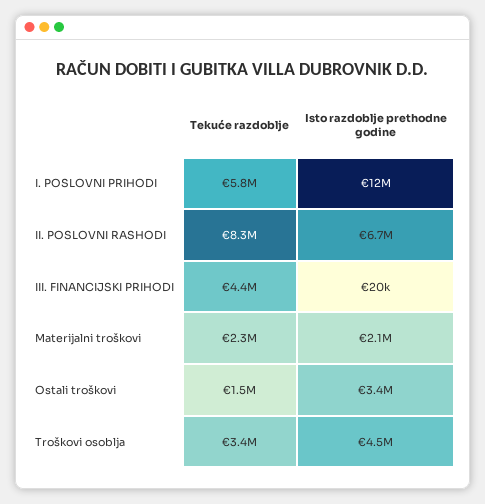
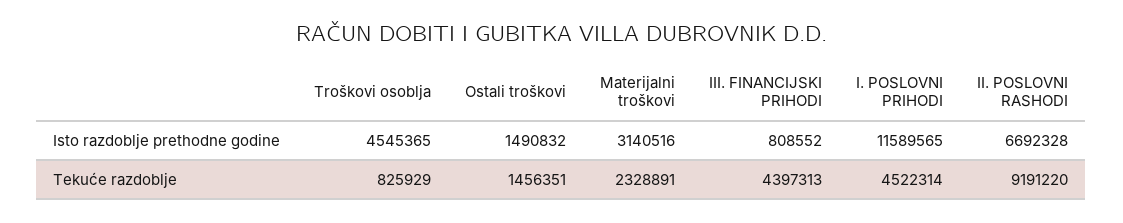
Tekuće razdoblje, I. POSLOVNI PRIHODI: 5800000 -> 4522314
Tekuće razdoblje, II. POSLOVNI RASHODI: 8300000 -> 9191220
Isto razdoblje prethodne godine, III. FINANCIJSKI PRIHODI: 20000 -> 808552
Isto razdoblje prethodne godine, Materijalni troškovi: 2100000 -> 3140516
Isto razdoblje prethodne godine, Ostali troškovi: 3400000 -> 1490832
Tekuće razdoblje, Troškovi osoblja: 3400000 -> 825929

